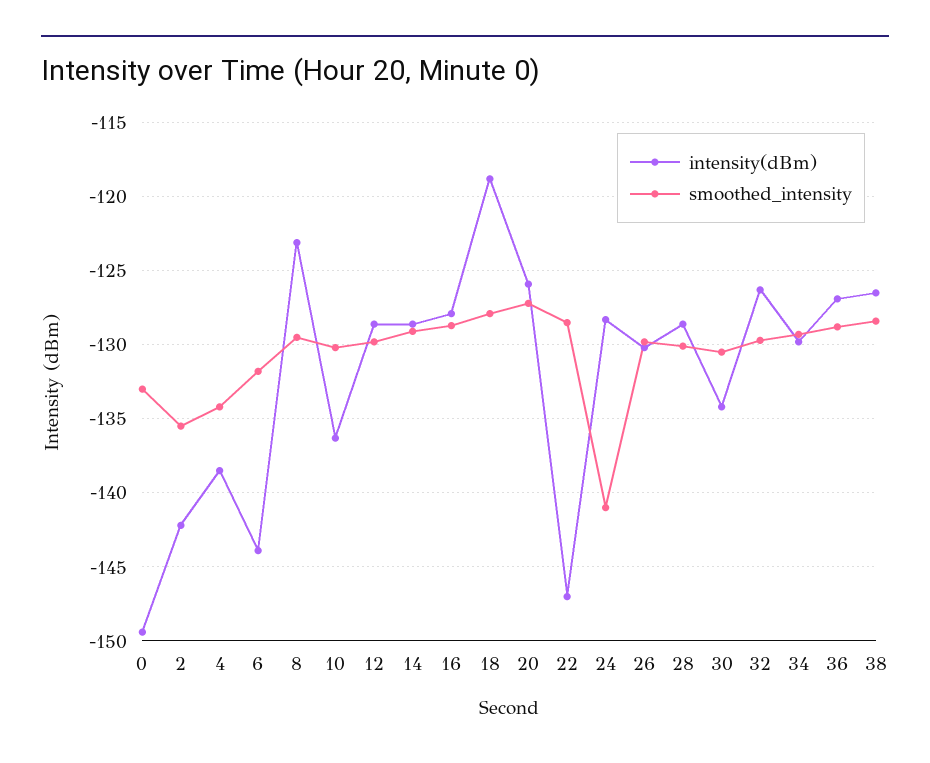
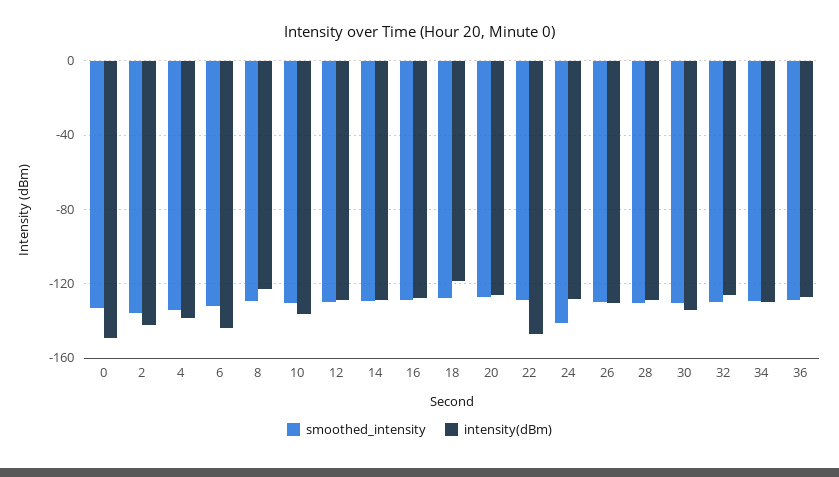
intensity(dBm), 38: -126.5 -> none
smoothed_intensity, 38: -128.5 -> none

